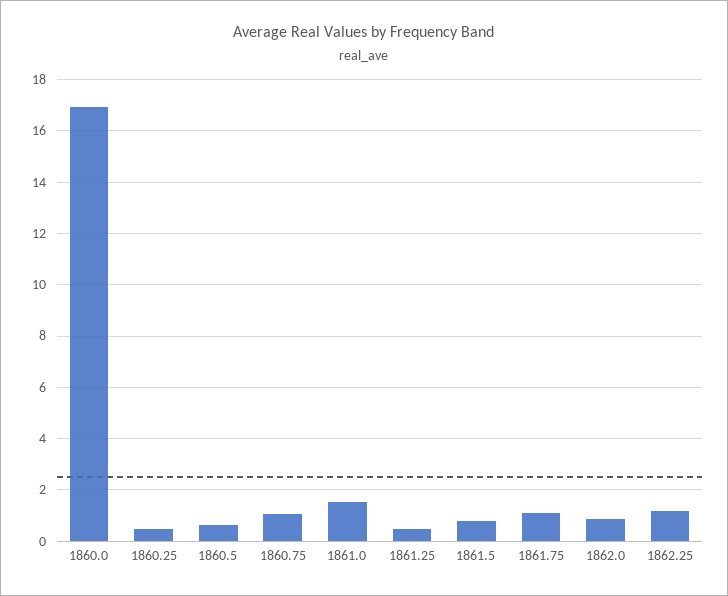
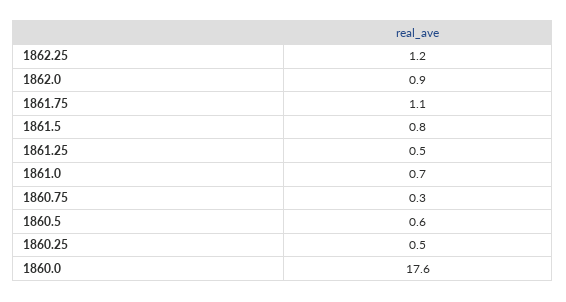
1860.0: 17 -> 17.6
1860.75: 1 -> 0.3
1861.0: 1.5 -> 0.7

